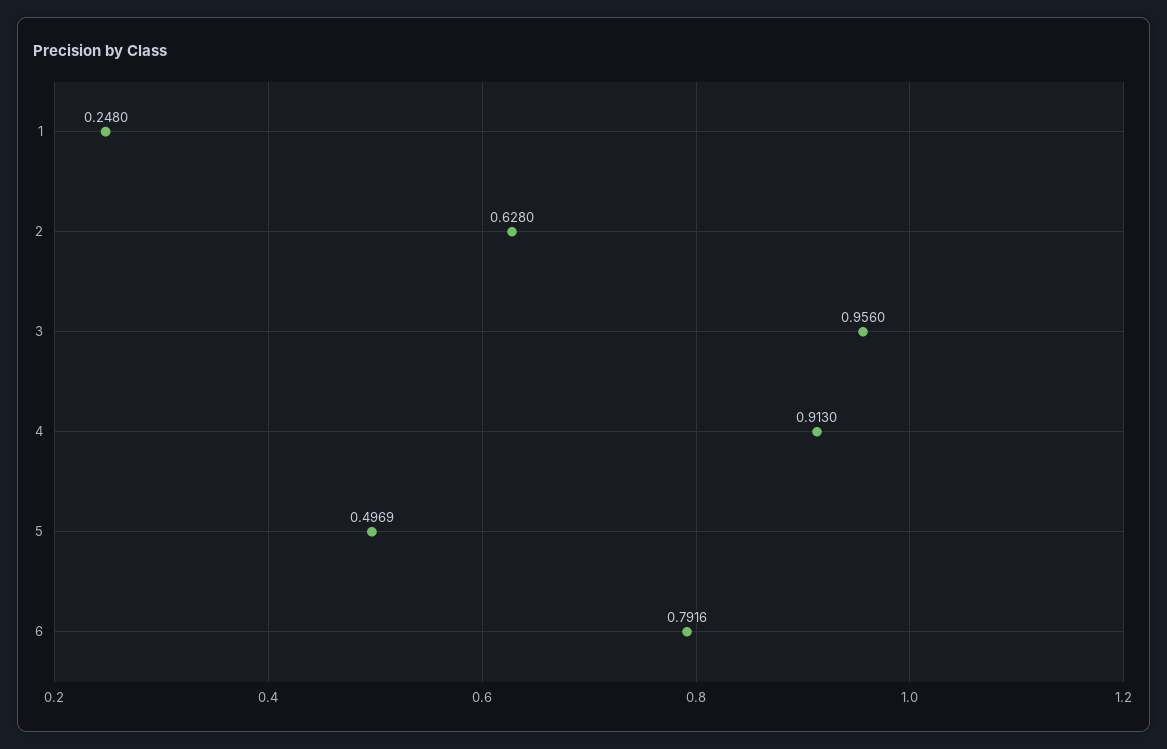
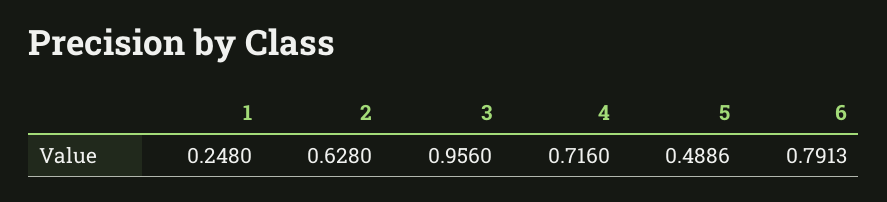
4: 0.913 -> 0.716
5: 0.4969 -> 0.4886
6: 0.7916 -> 0.7913

